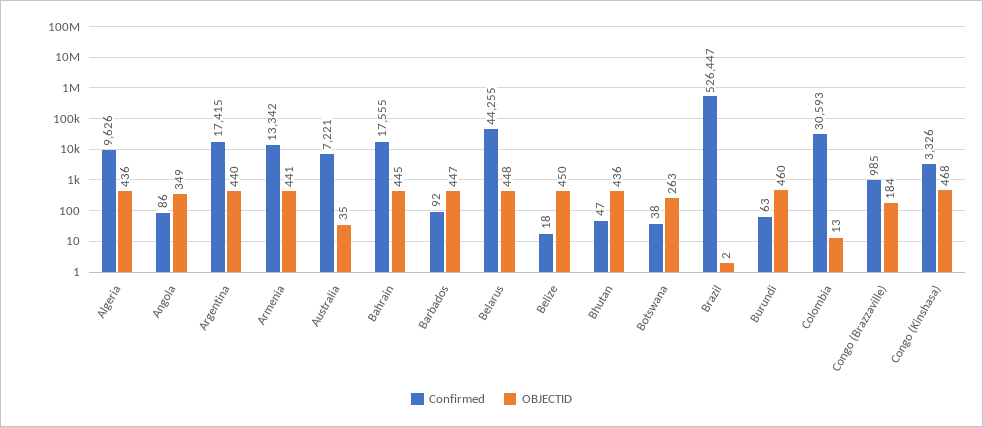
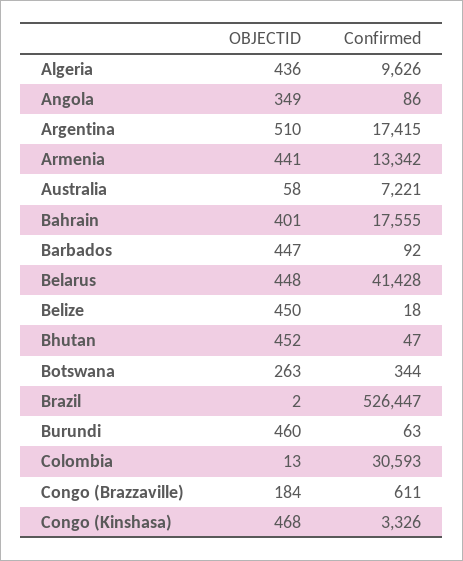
OBJECTID, Argentina: 440 -> 510
OBJECTID, Australia: 35 -> 58
OBJECTID, Bahrain: 445 -> 401
Confirmed, Belarus: 44255 -> 41428
OBJECTID, Bhutan: 436 -> 452
Confirmed, Botswana: 38 -> 344
Confirmed, Congo (Brazzaville): 985 -> 611

